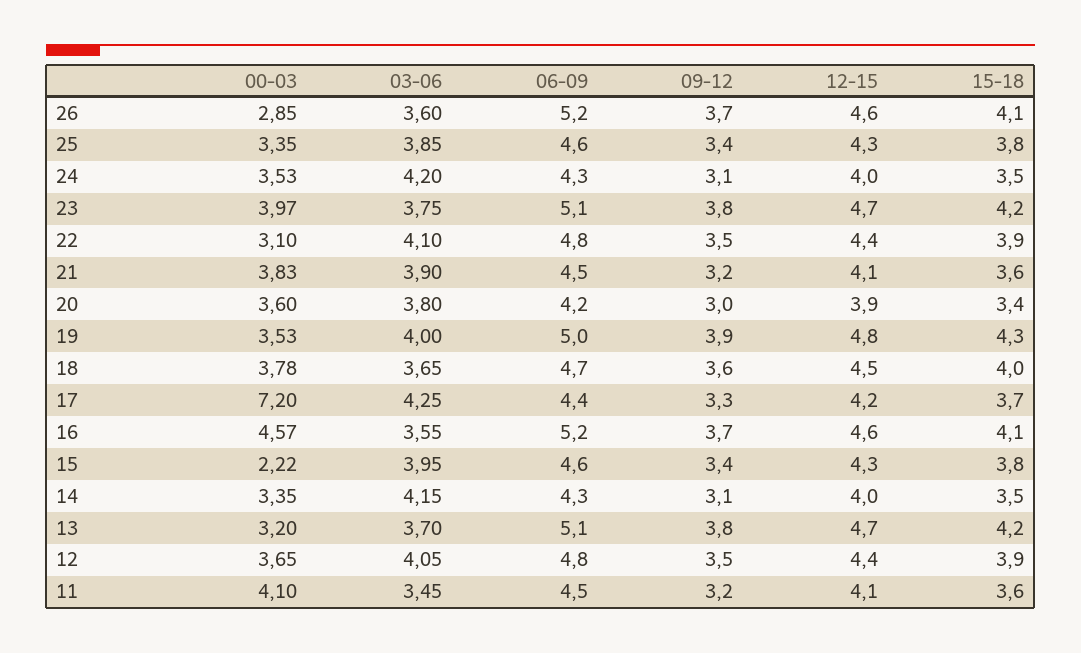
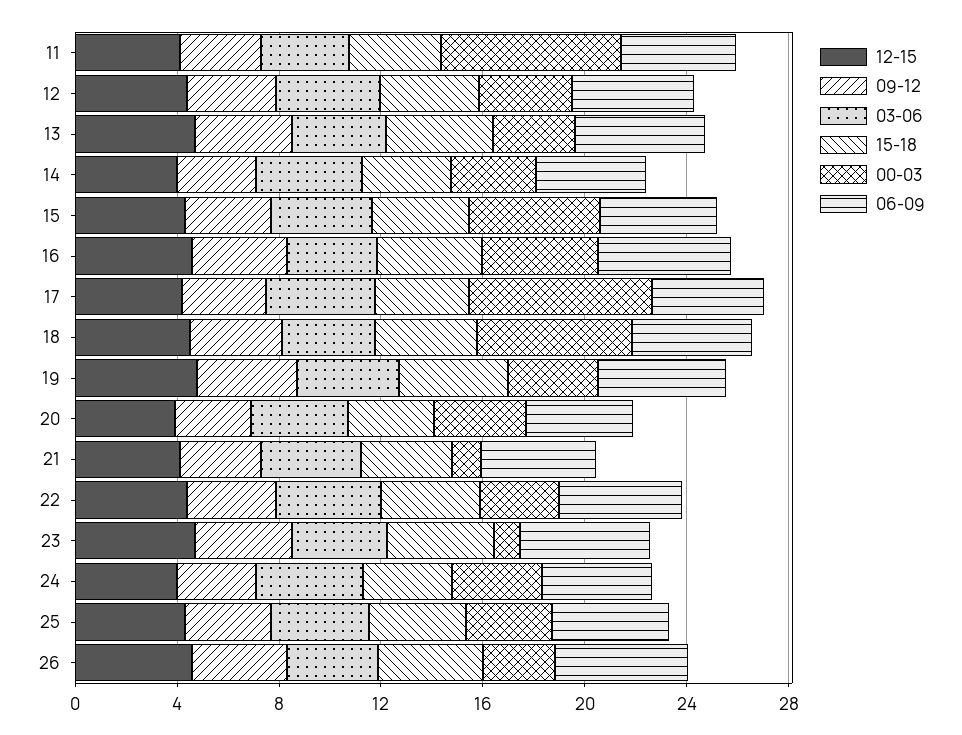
00-03, 23: 3.97 -> 1
00-03, 21: 3.83 -> 1
00-03, 18: 3.78 -> 6
00-03, 15: 2.22 -> 5
00-03, 11: 4.1 -> 7

